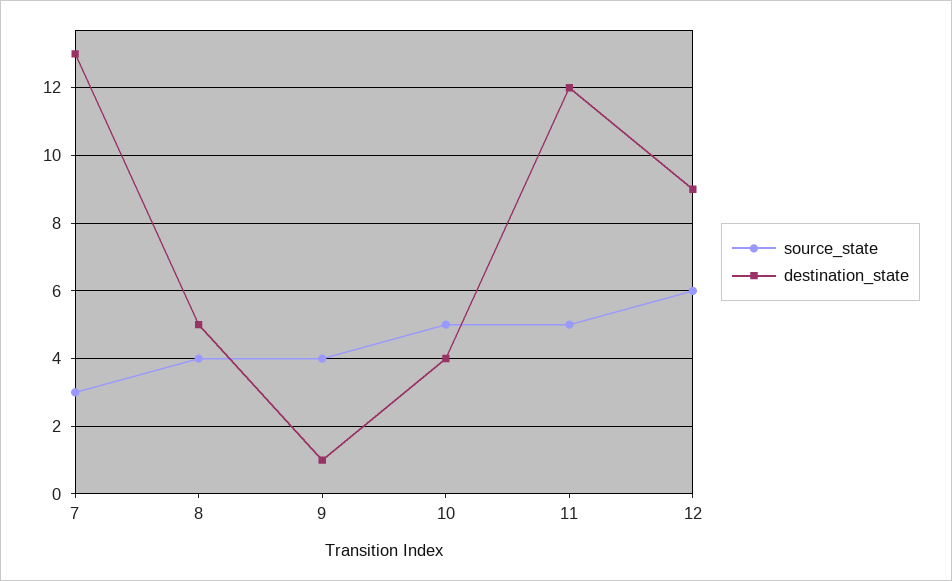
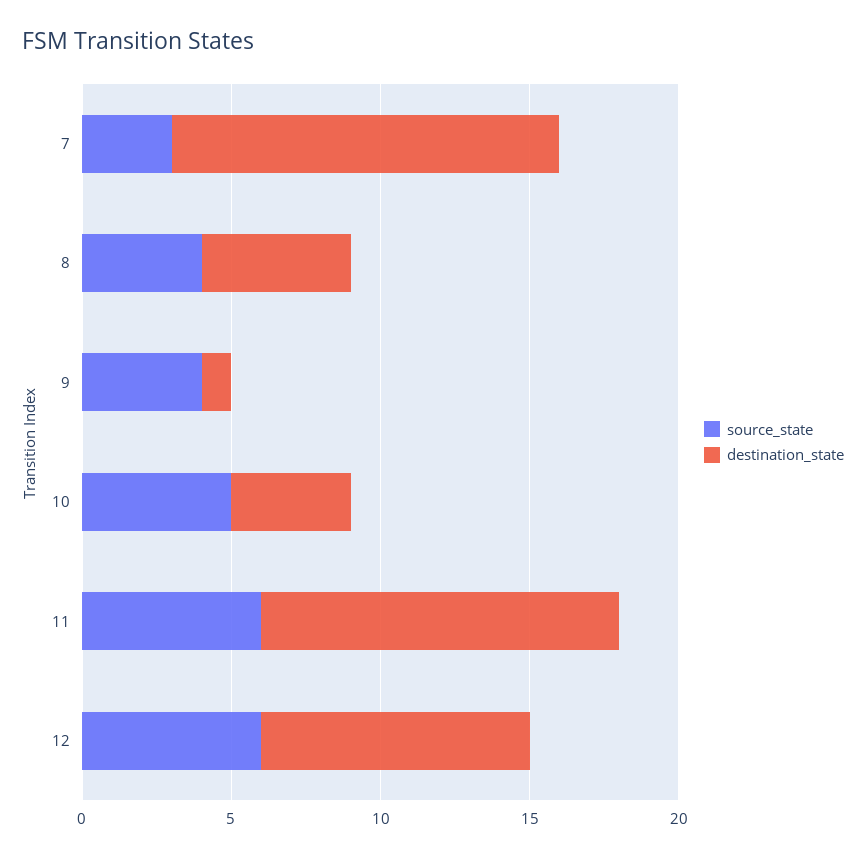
source_state, 11: 5 -> 6

